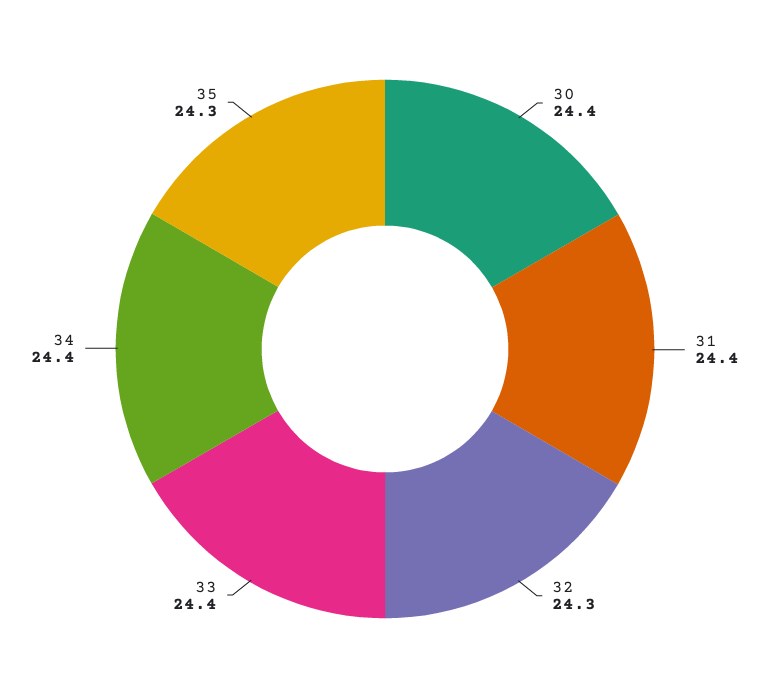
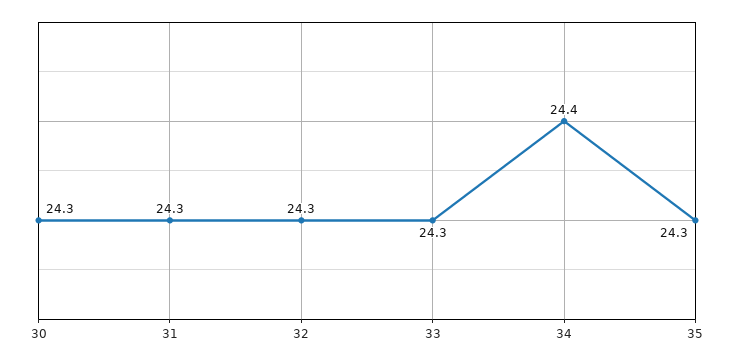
30: 24.4 -> 24.3
31: 24.4 -> 24.3
33: 24.4 -> 24.3

